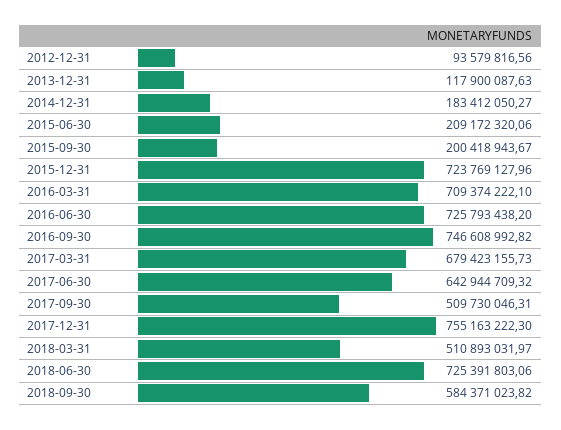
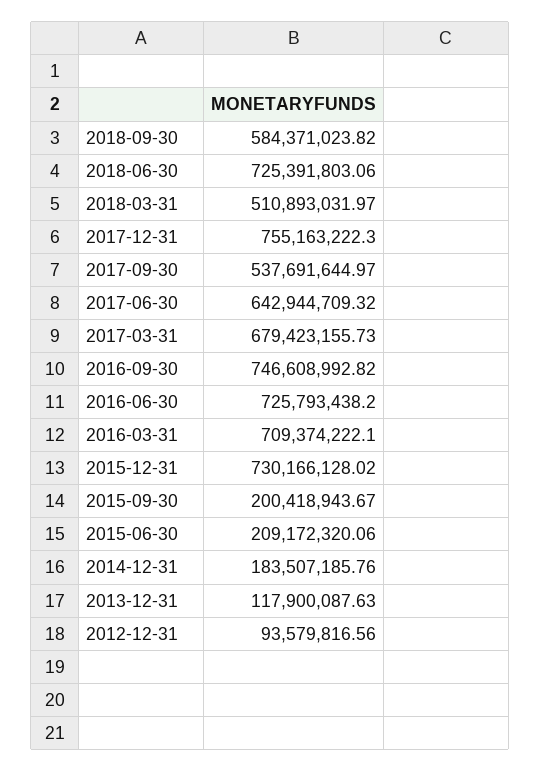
2014-12-31: 183412050.27 -> 183507185.76
2015-12-31: 723769127.96 -> 730166128.02
2017-09-30: 509730046.31 -> 537691644.97

